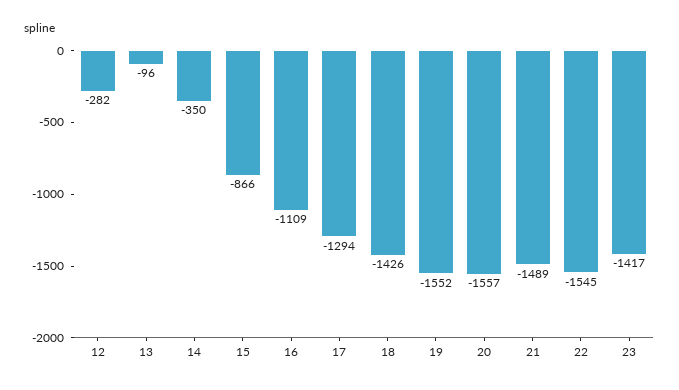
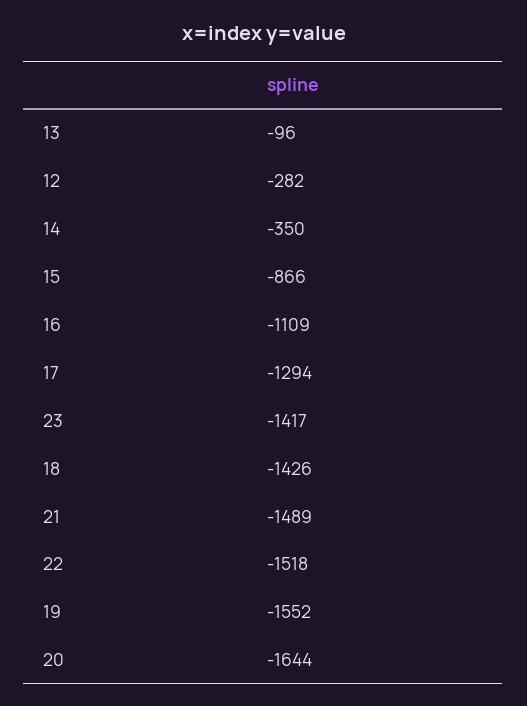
20: -1557 -> -1644
22: -1545 -> -1518

